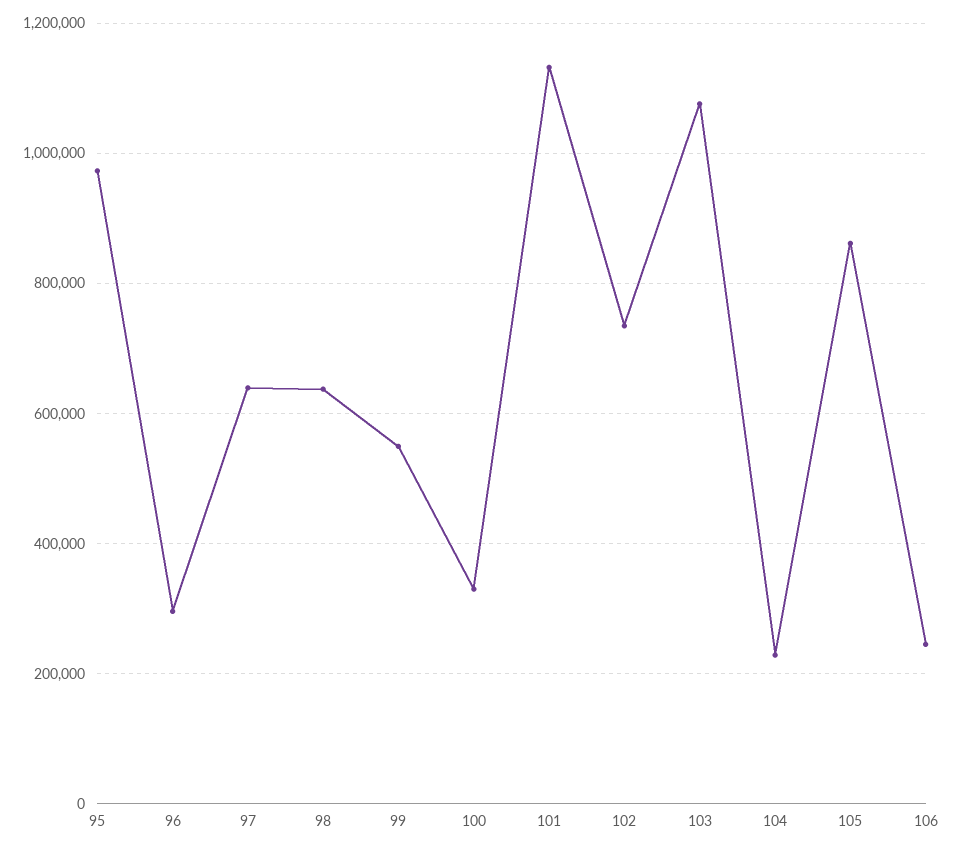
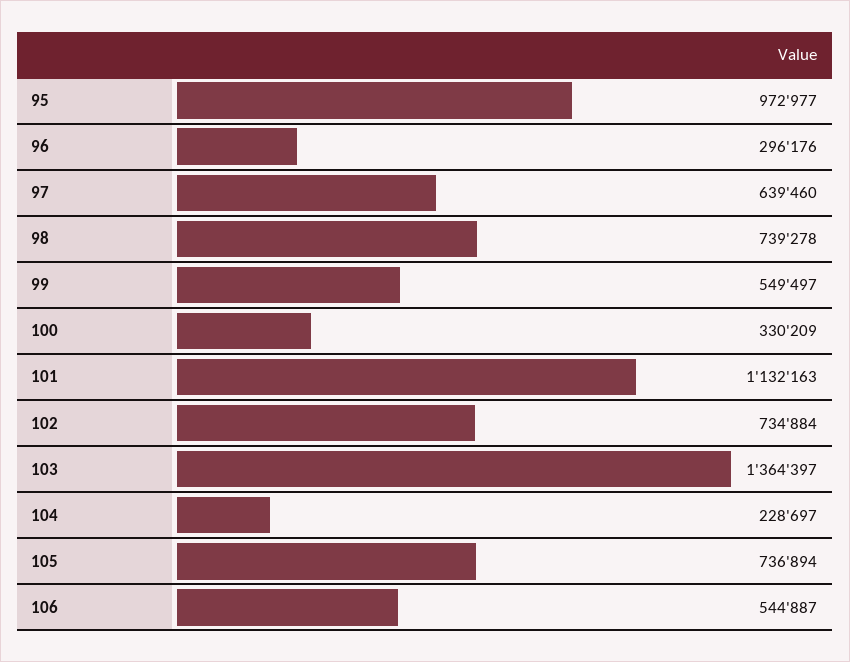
98: 640000 -> 739278
103: 1080000 -> 1364397
105: 860000 -> 736894
106: 240000 -> 544887

